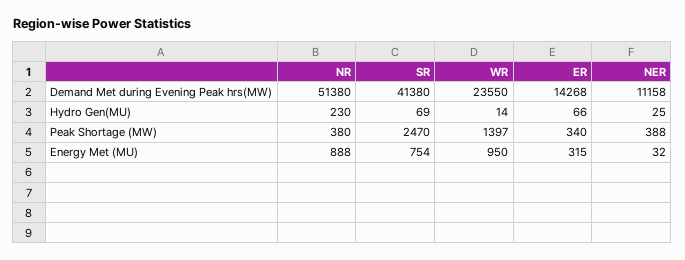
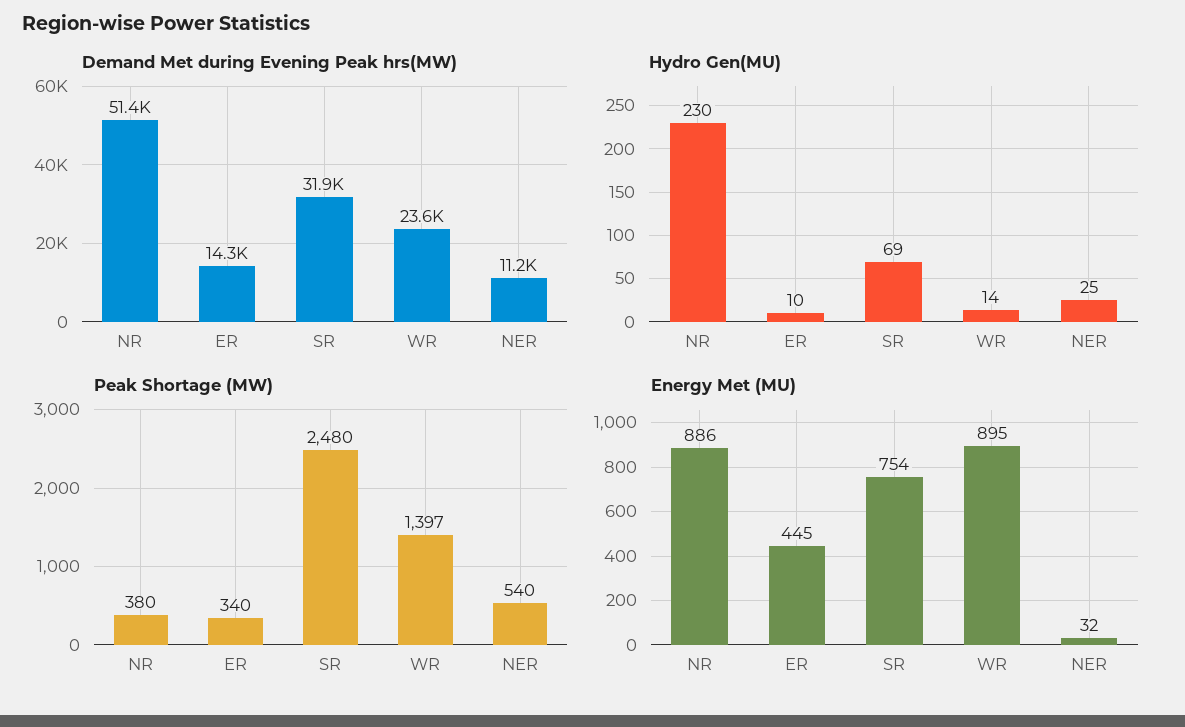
Demand Met during Evening Peak hrs(MW), SR: 41380 -> 31900
Hydro Gen(MU), ER: 66 -> 10
Peak Shortage (MW), SR: 2470 -> 2480
Peak Shortage (MW), NER: 388 -> 540
Energy Met (MU), NR: 888 -> 886
Energy Met (MU), WR: 950 -> 895
Energy Met (MU), ER: 315 -> 445

